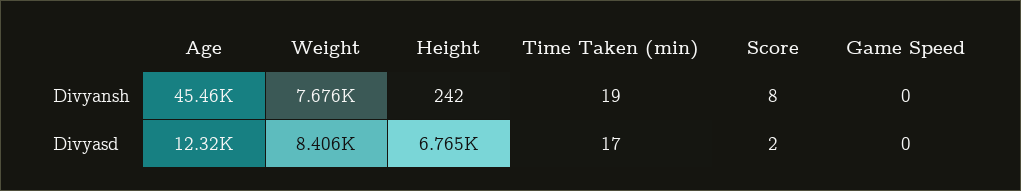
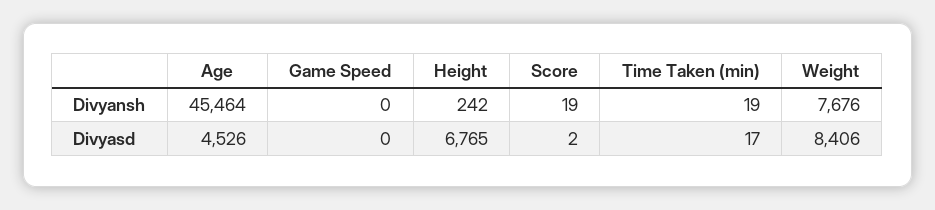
Score, Divyansh: 8 -> 19
Age, Divyasd: 12320 -> 4526

